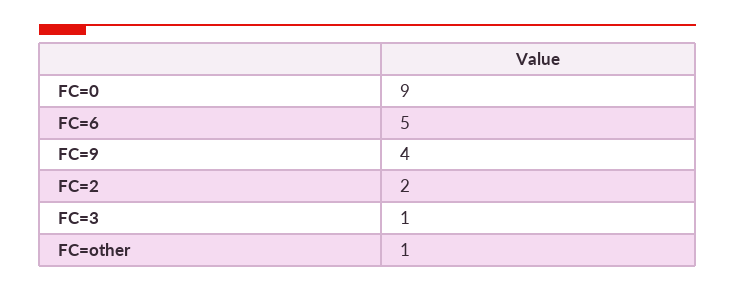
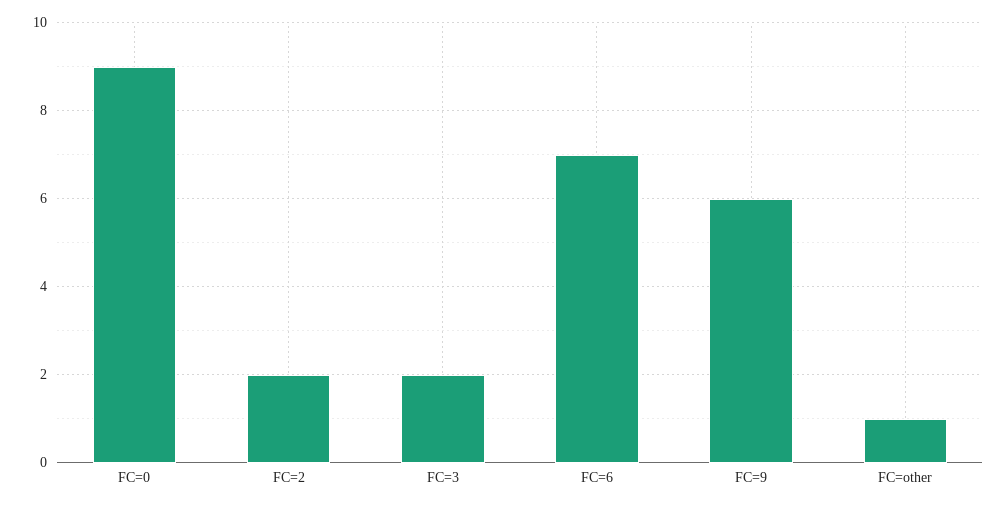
FC=6: 5 -> 7
FC=9: 4 -> 6
FC=3: 1 -> 2

